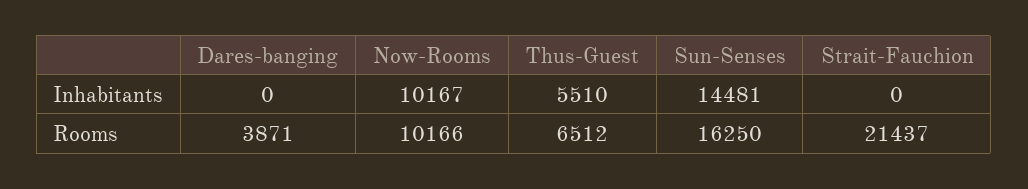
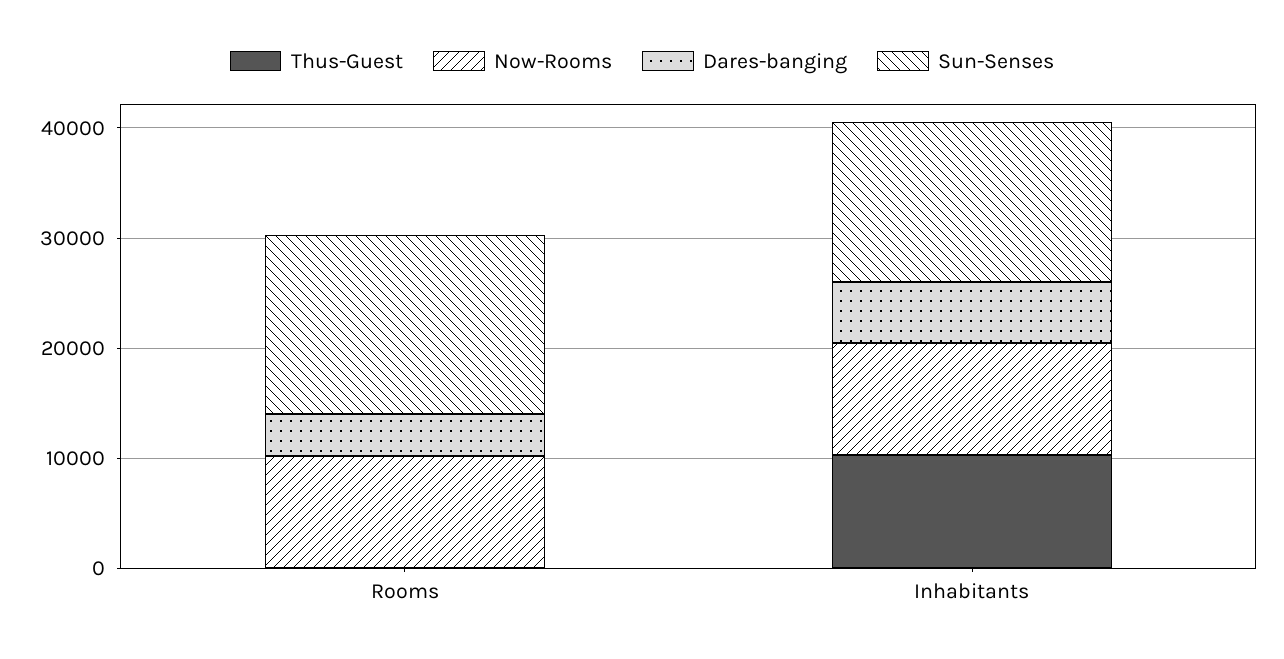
Dares-banging, Inhabitants: 0 -> 6000
Thus-Guest, Inhabitants: 5510 -> 10000
Strait-Fauchion, Inhabitants: 0 -> none
Thus-Guest, Rooms: 6512 -> 0
Strait-Fauchion, Rooms: 21437 -> none

